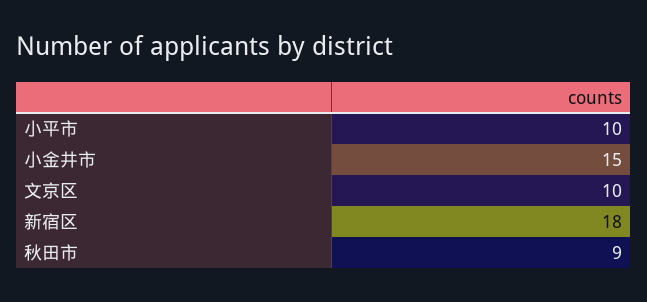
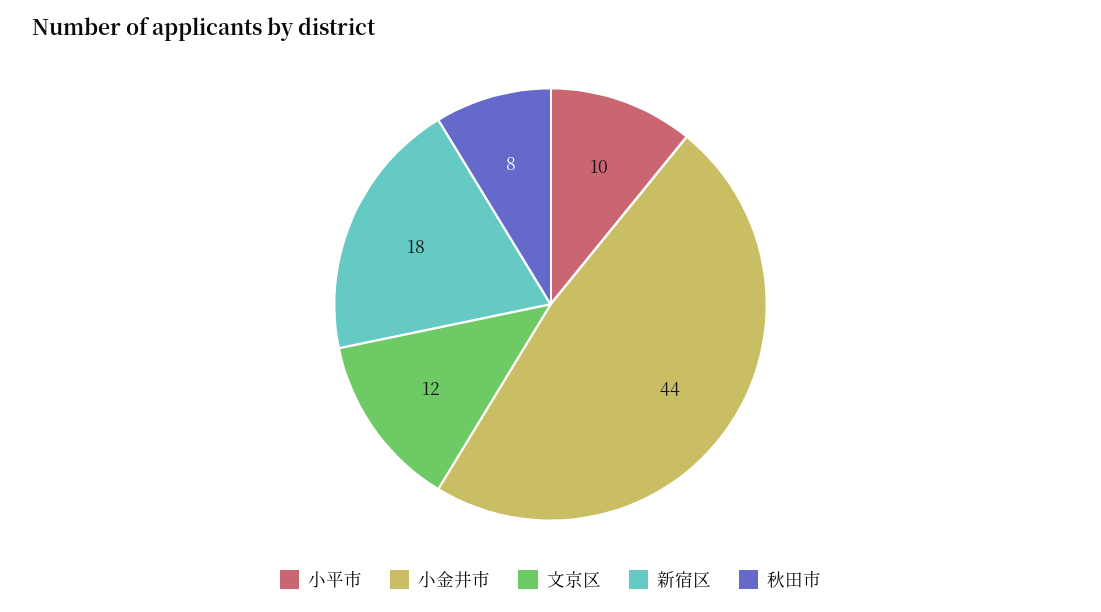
小金井市: 15 -> 44
文京区: 10 -> 12
秋田市: 9 -> 8

